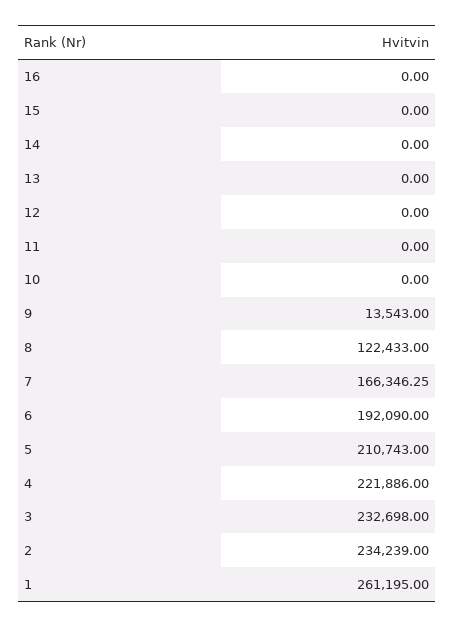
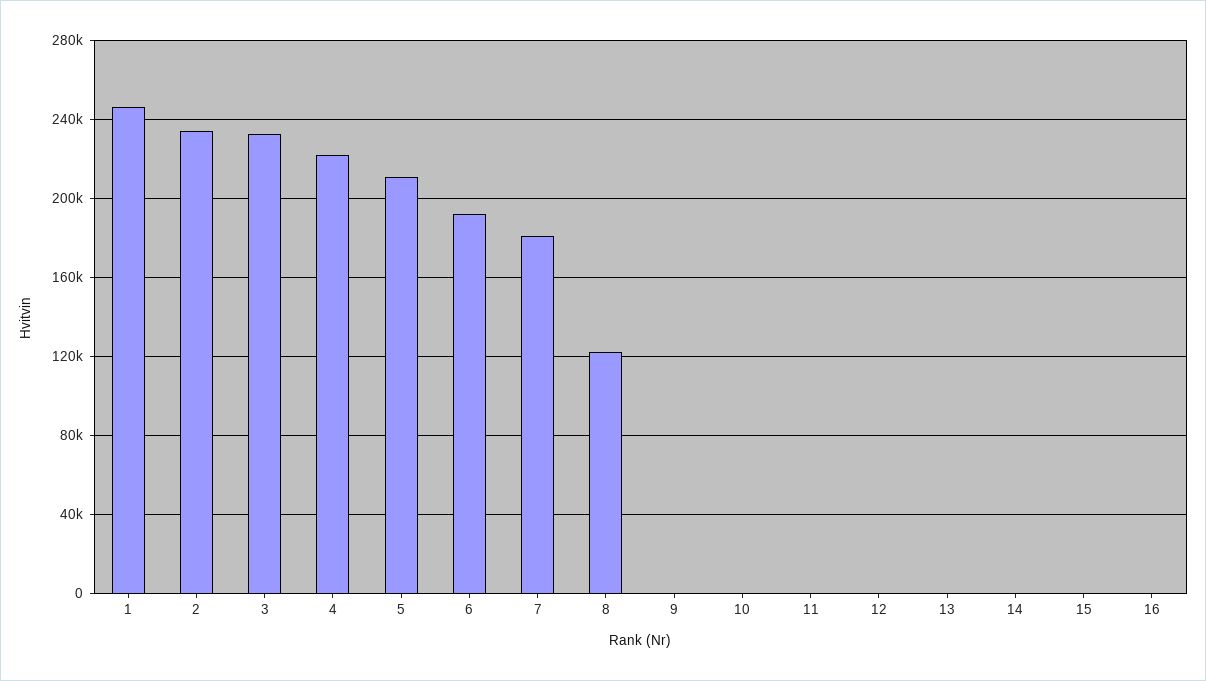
9: 13543 -> 0
7: 166346.25 -> 180000
1: 261195 -> 245000

